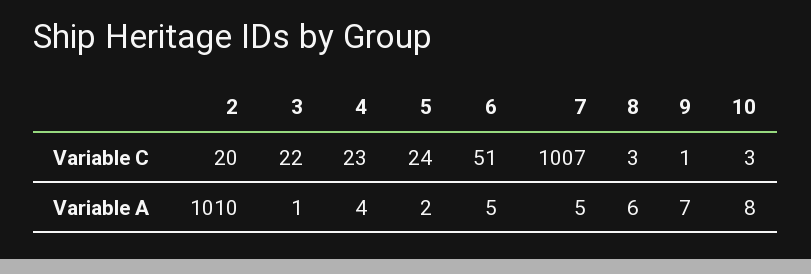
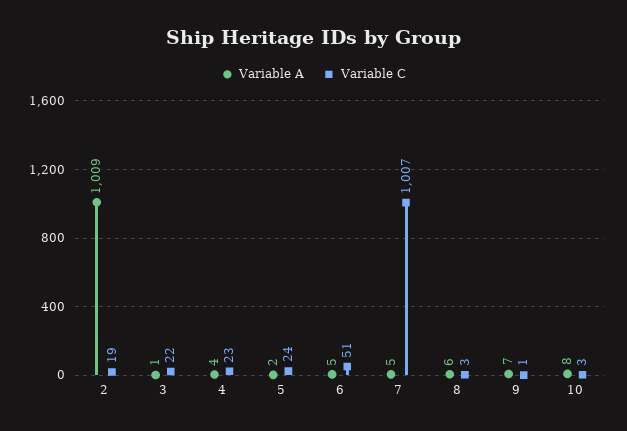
Variable C, 2: 20 -> 19
Variable A, 2: 1010 -> 1009

